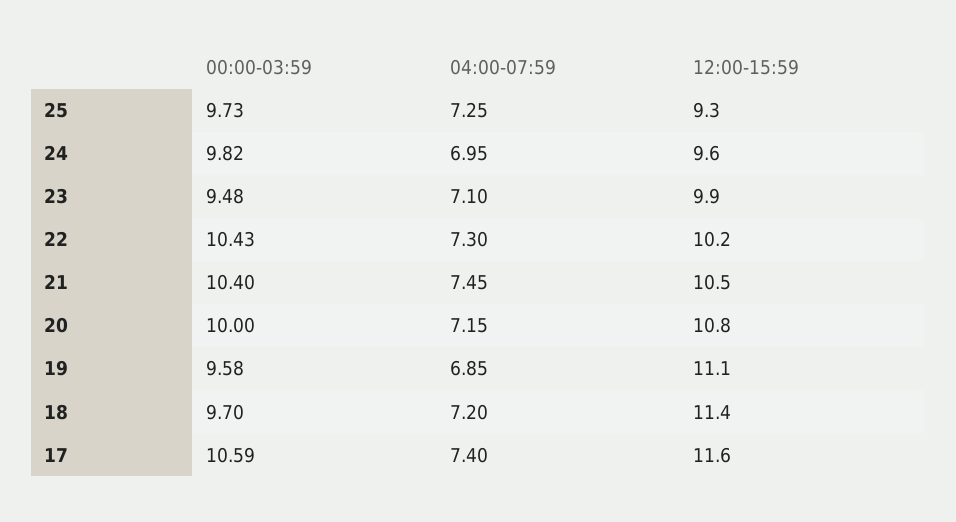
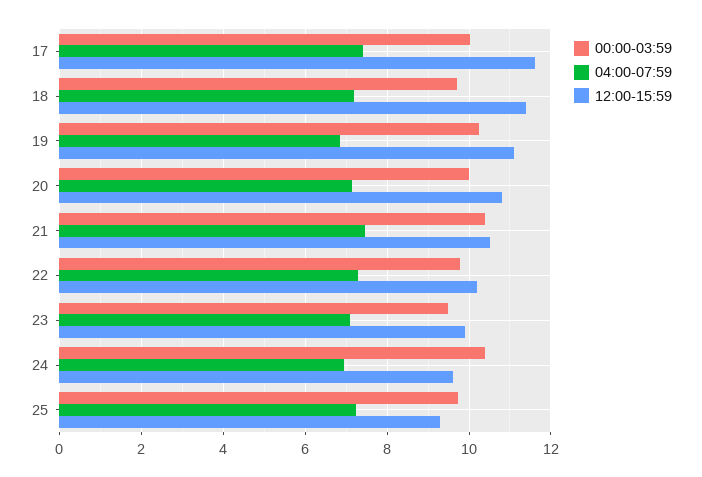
00:00-03:59, 24: 9.82 -> 10.4
00:00-03:59, 22: 10.43 -> 9.8
00:00-03:59, 19: 9.58 -> 10.2
00:00-03:59, 17: 10.59 -> 10

